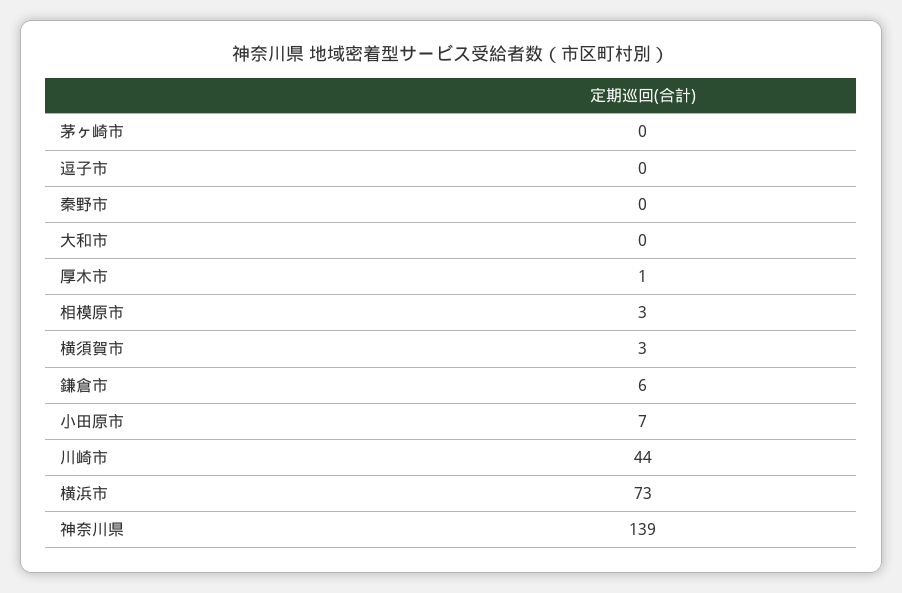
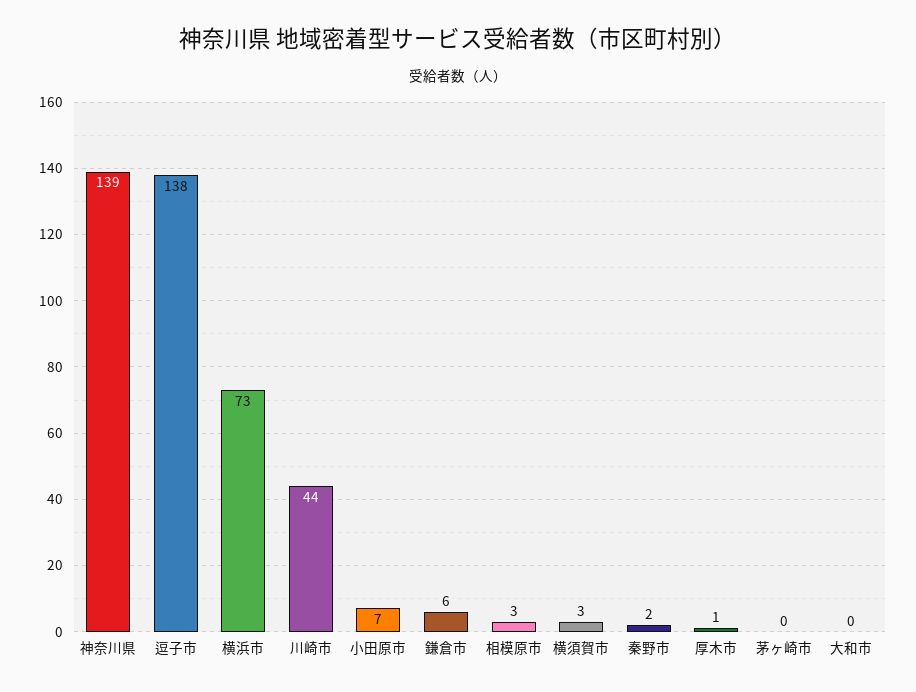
逗子市: 0 -> 138
秦野市: 0 -> 2

